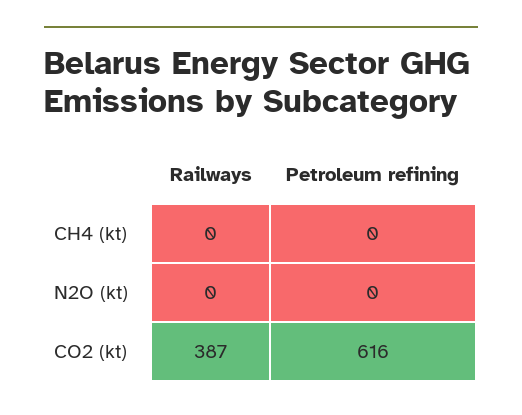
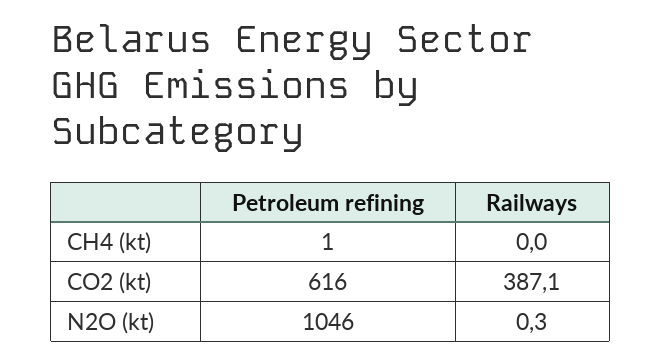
Petroleum refining, CH4 (kt): 0 -> 1
Petroleum refining, N2O (kt): 0 -> 1046

